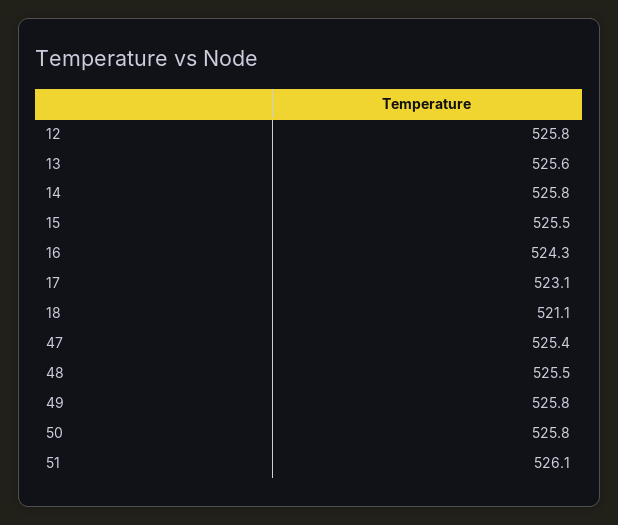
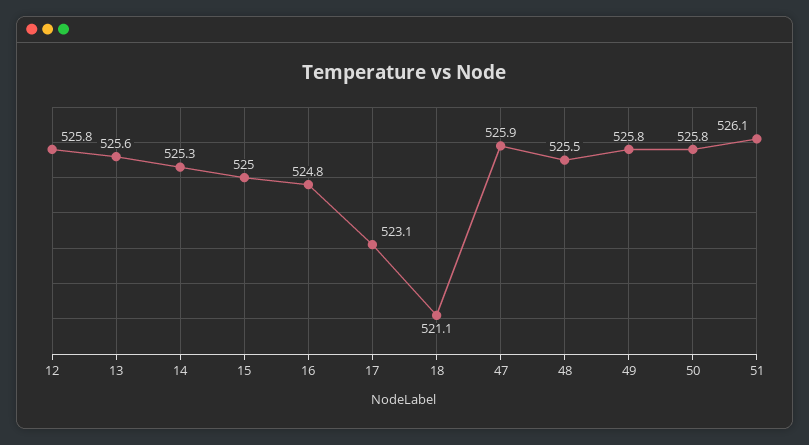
14: 525.8 -> 525.3
15: 525.5 -> 525
16: 524.3 -> 524.8
47: 525.4 -> 525.9

